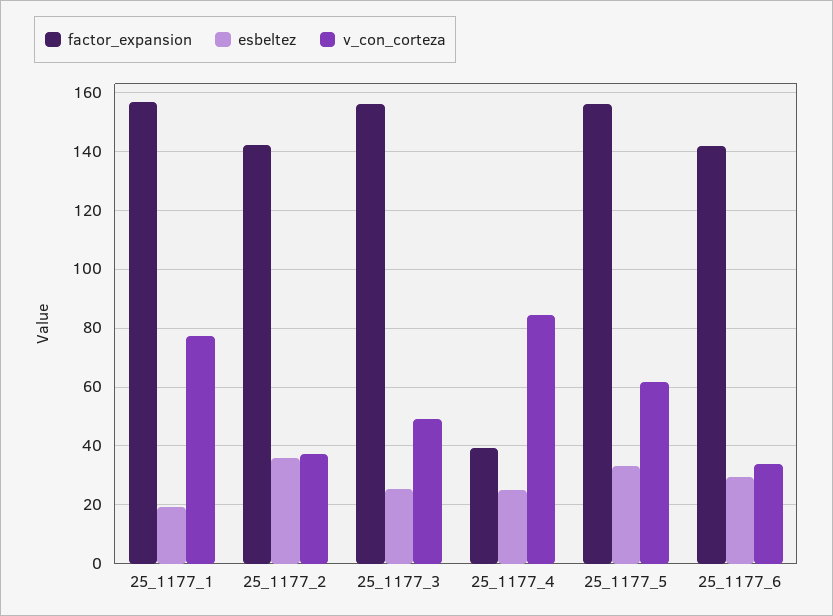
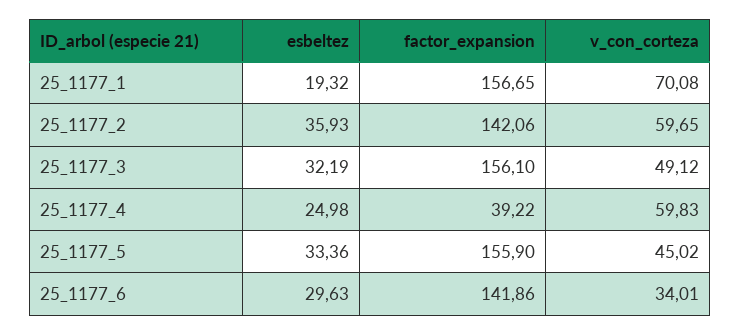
v_con_corteza, 25_1177_1: 77.5 -> 70.08
v_con_corteza, 25_1177_2: 37.5 -> 59.65
esbeltez, 25_1177_3: 25 -> 32.19
v_con_corteza, 25_1177_4: 85 -> 59.83
v_con_corteza, 25_1177_5: 62.5 -> 45.02

